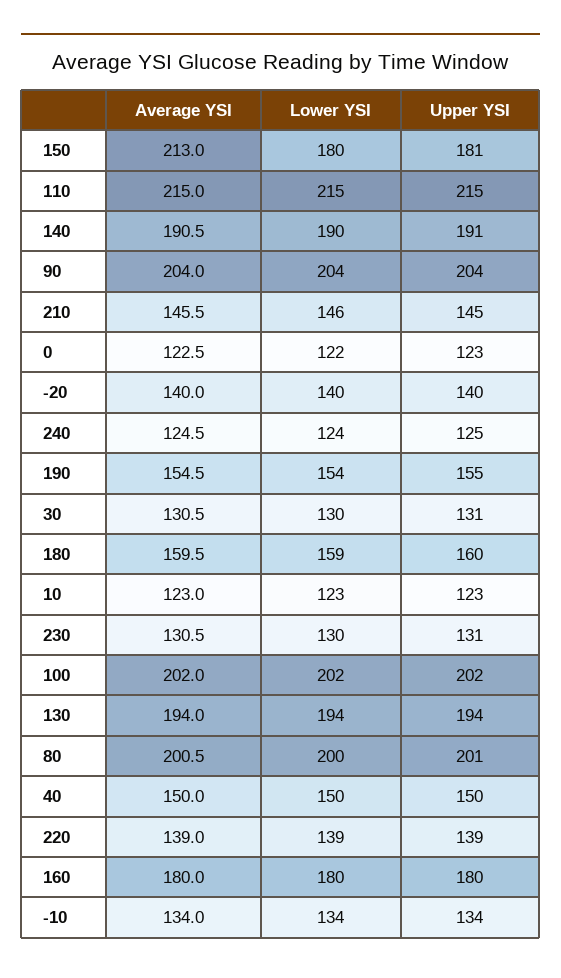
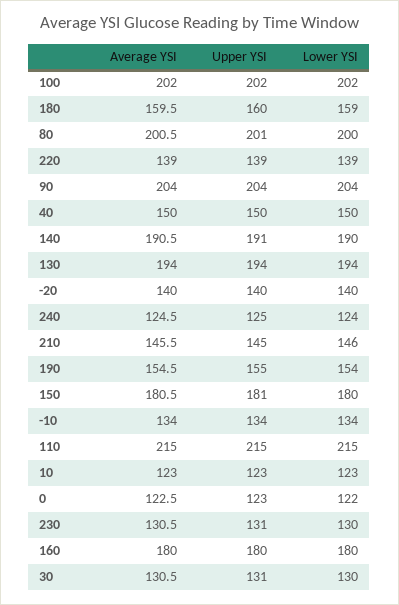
Average YSI, 150: 213 -> 180.5

